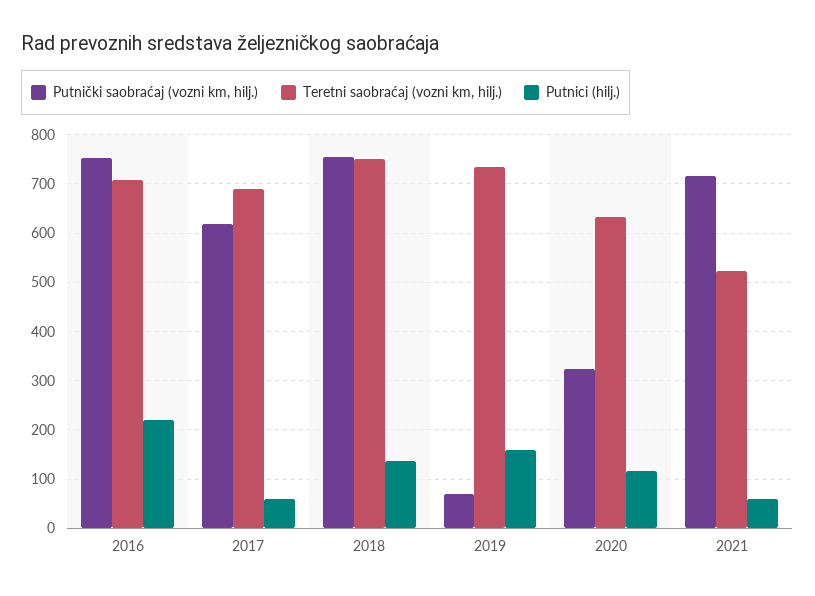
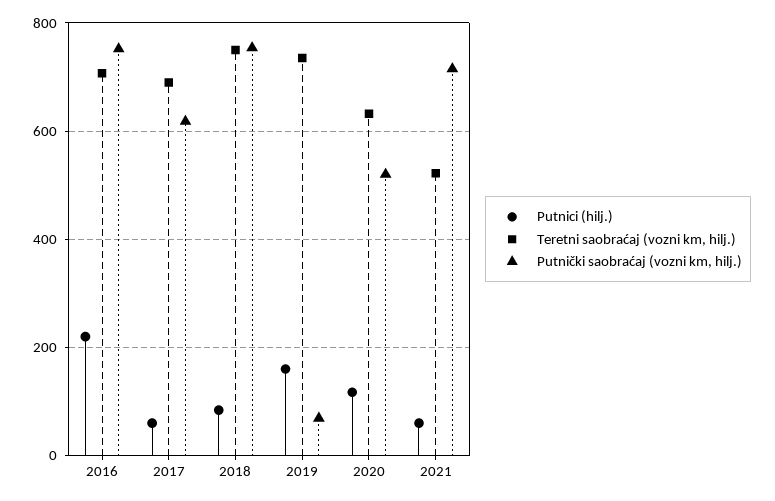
Putnici (hilj.), 2018: 140 -> 80
Putnički saobraćaj (vozni km, hilj.), 2020: 320 -> 520

